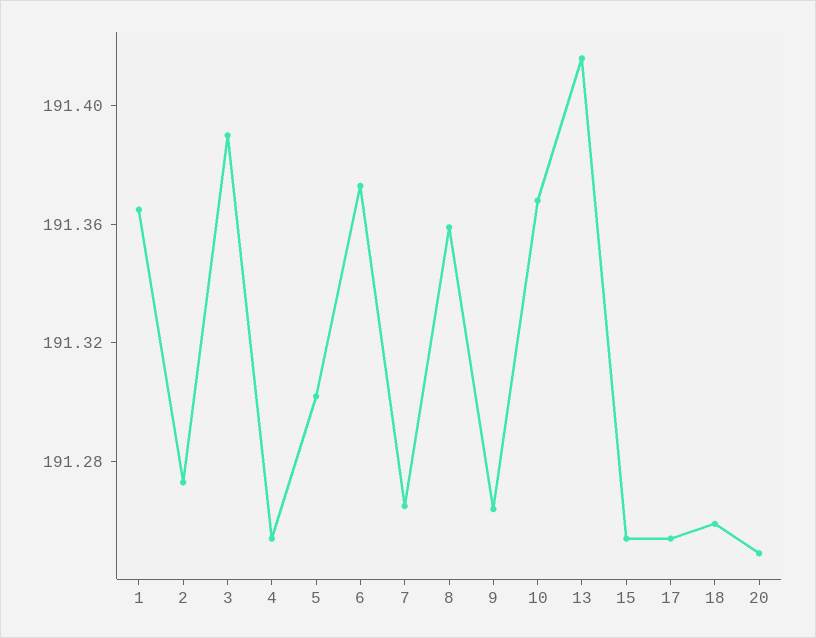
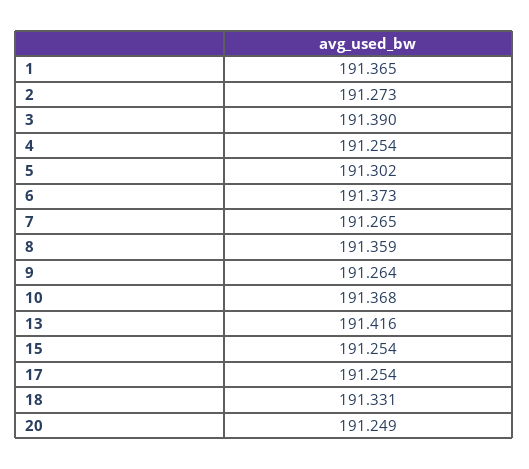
18: 191.26 -> 191.331

